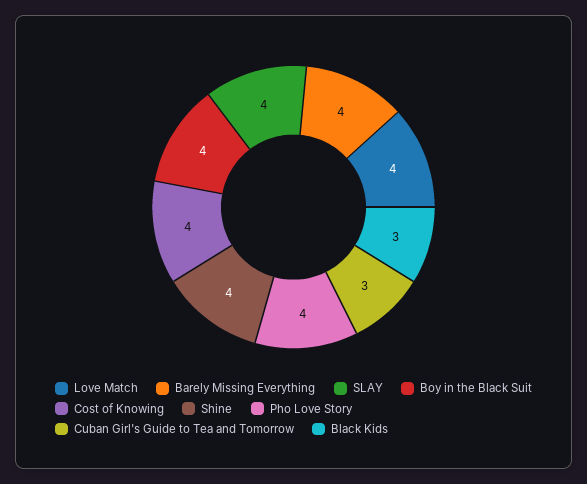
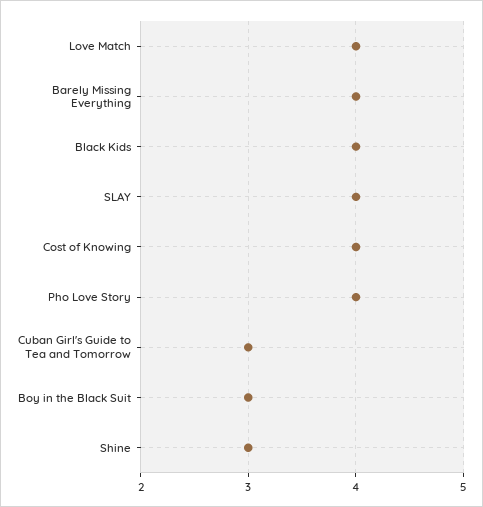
Boy in the Black Suit: 4 -> 3
Shine: 4 -> 3
Black Kids: 3 -> 4

